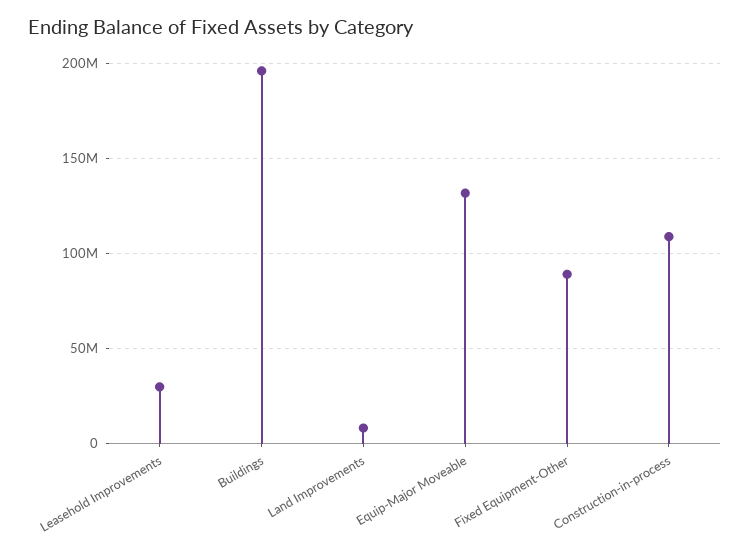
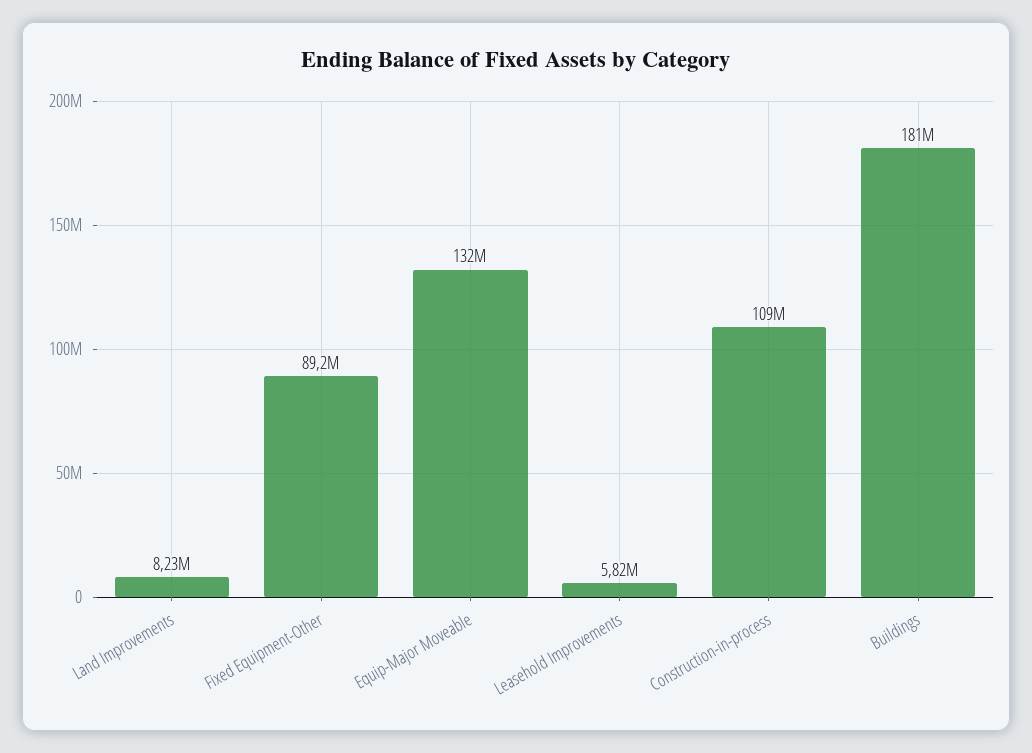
Leasehold Improvements: 30000000 -> 5820000
Buildings: 195000000 -> 181000000

